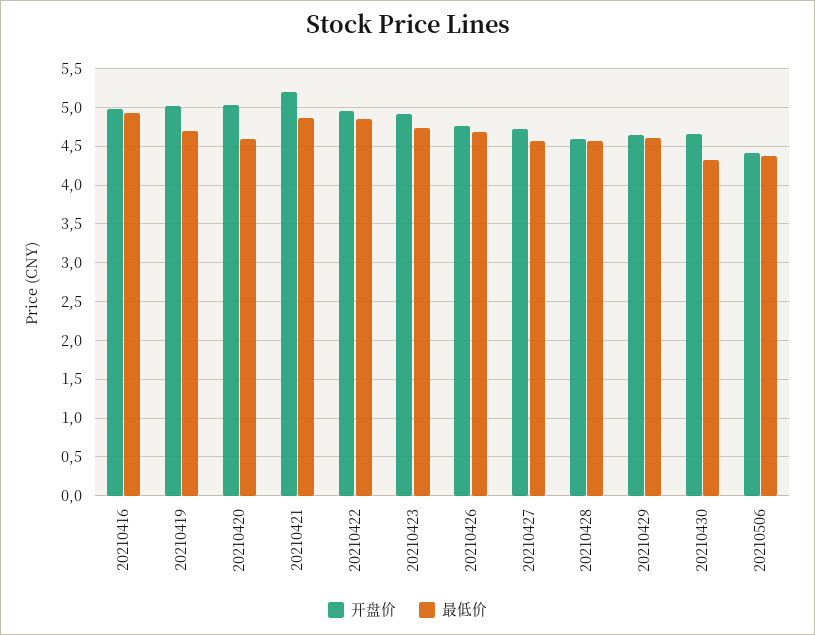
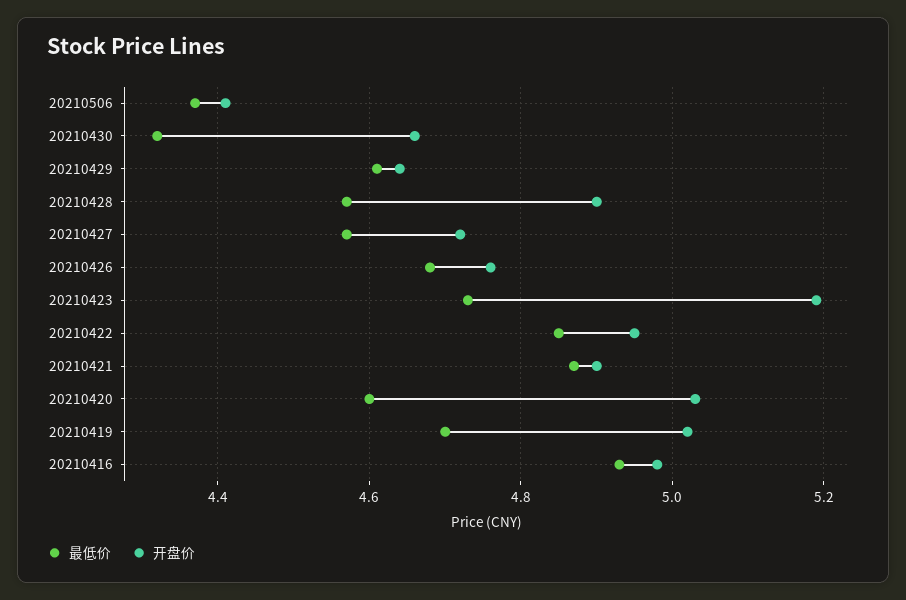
开盘价, 20210421: 5.2 -> 4.9
开盘价, 20210423: 4.9 -> 5.2
开盘价, 20210428: 4.6 -> 4.9

